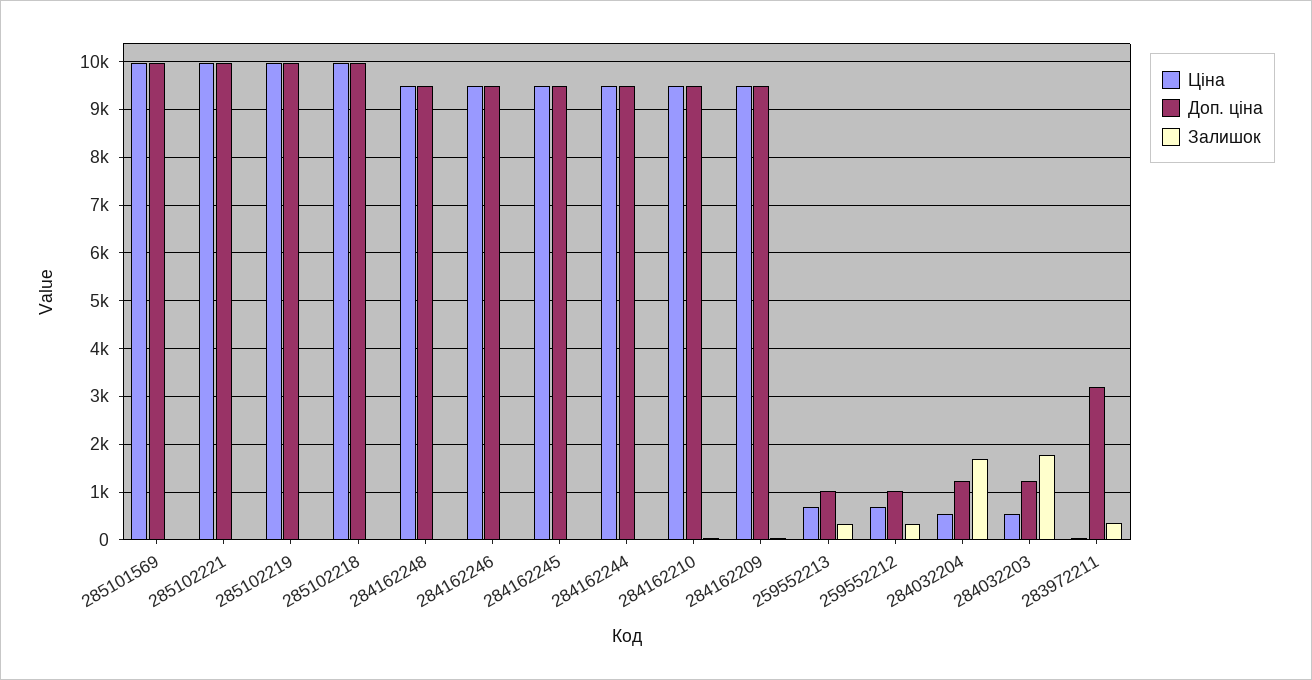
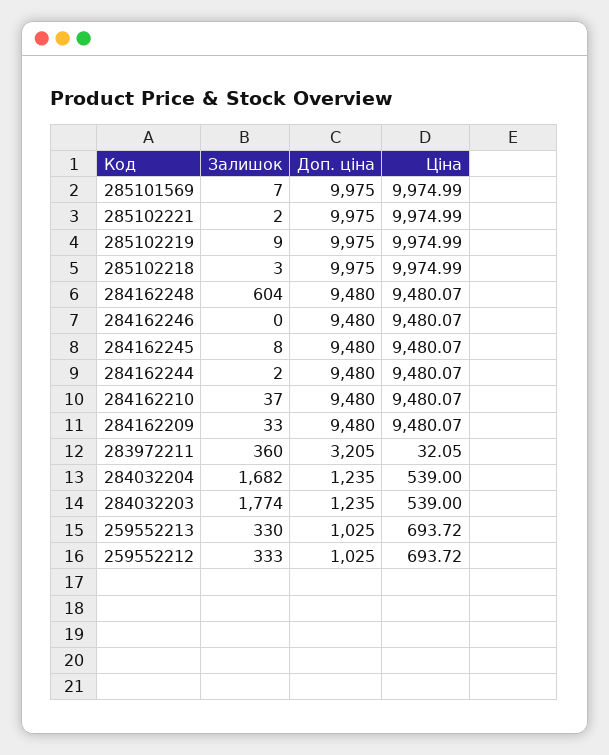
Залишок, 284162248: 0 -> 604

